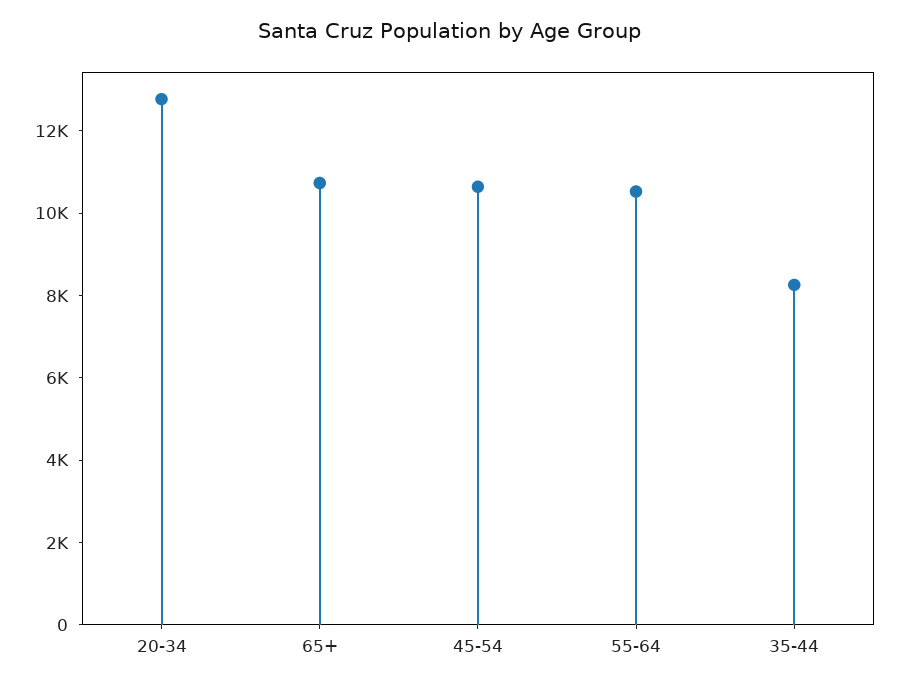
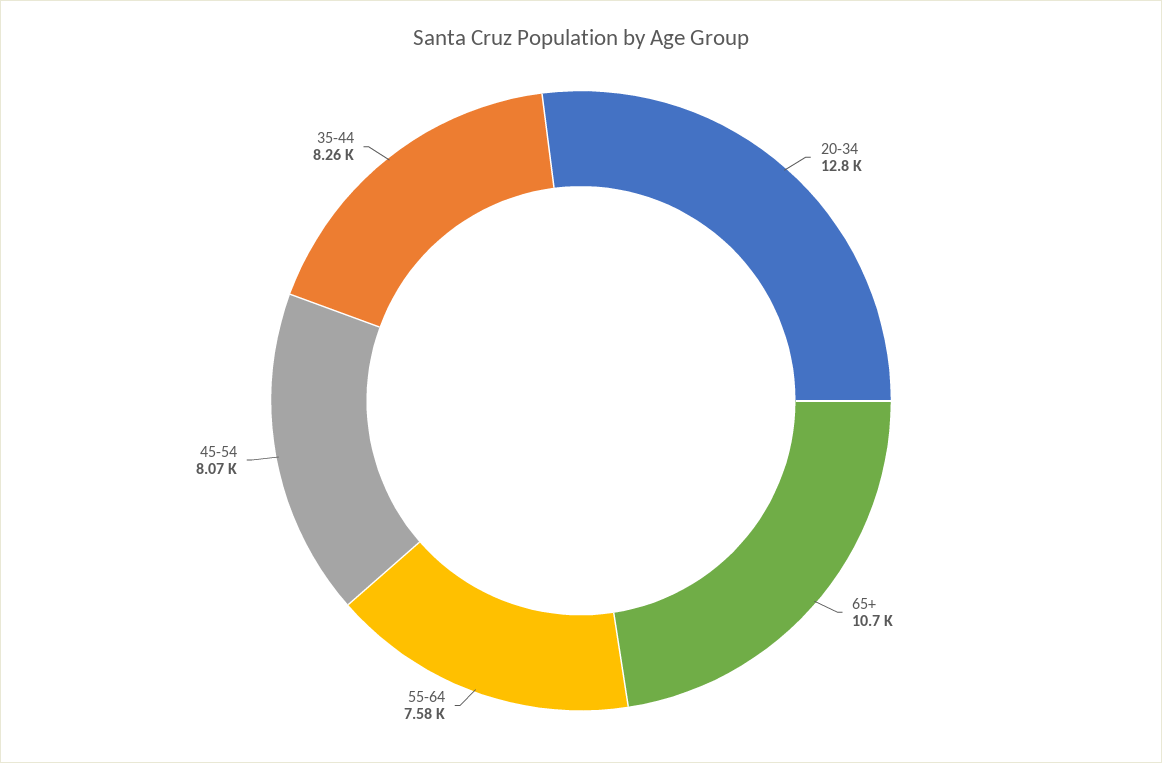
45-54: 10500 -> 8070
55-64: 10500 -> 7580

